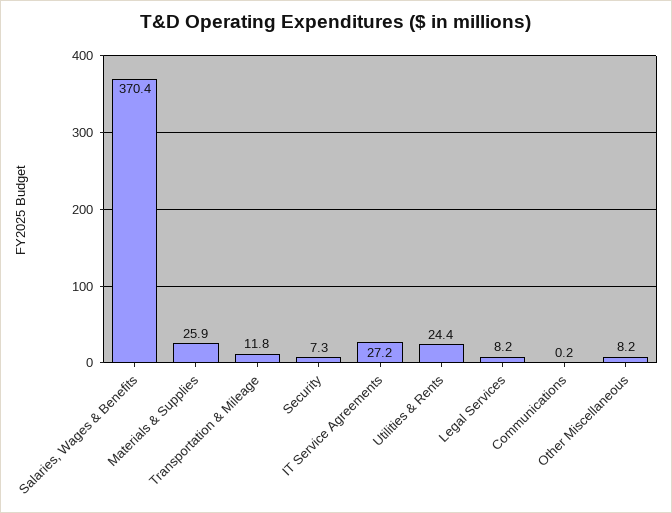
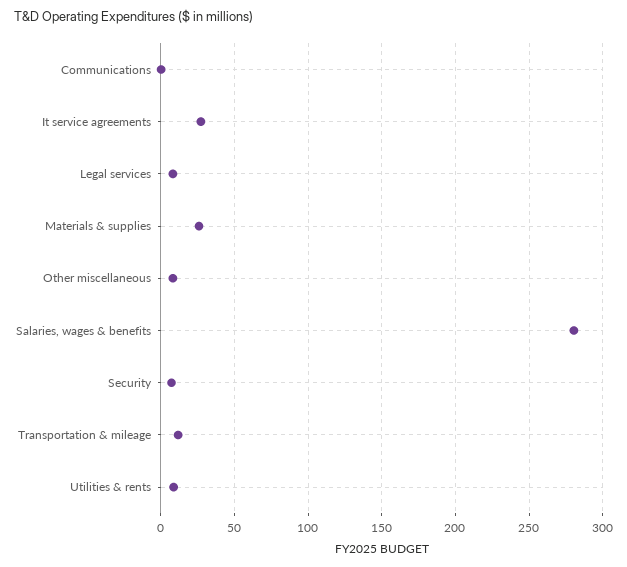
Salaries, Wages & Benefits: 370.4 -> 280
Utilities & Rents: 24.4 -> 10

